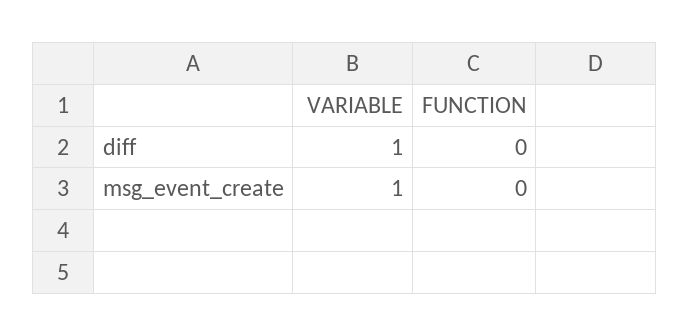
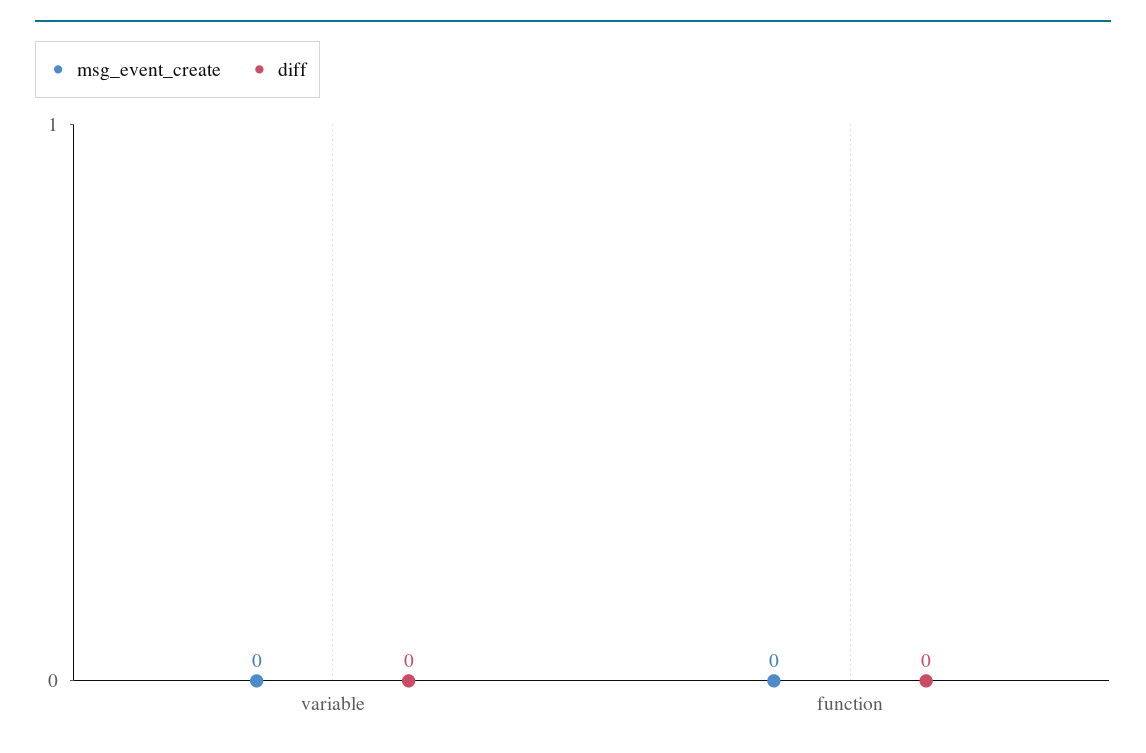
diff, VARIABLE: 1 -> 0
msg_event_create, VARIABLE: 1 -> 0

